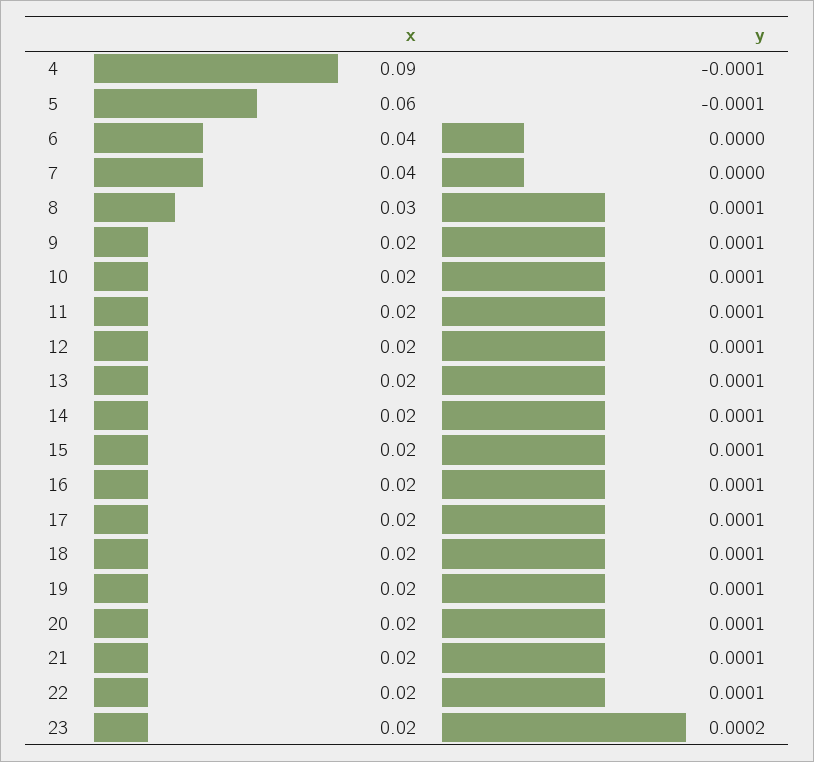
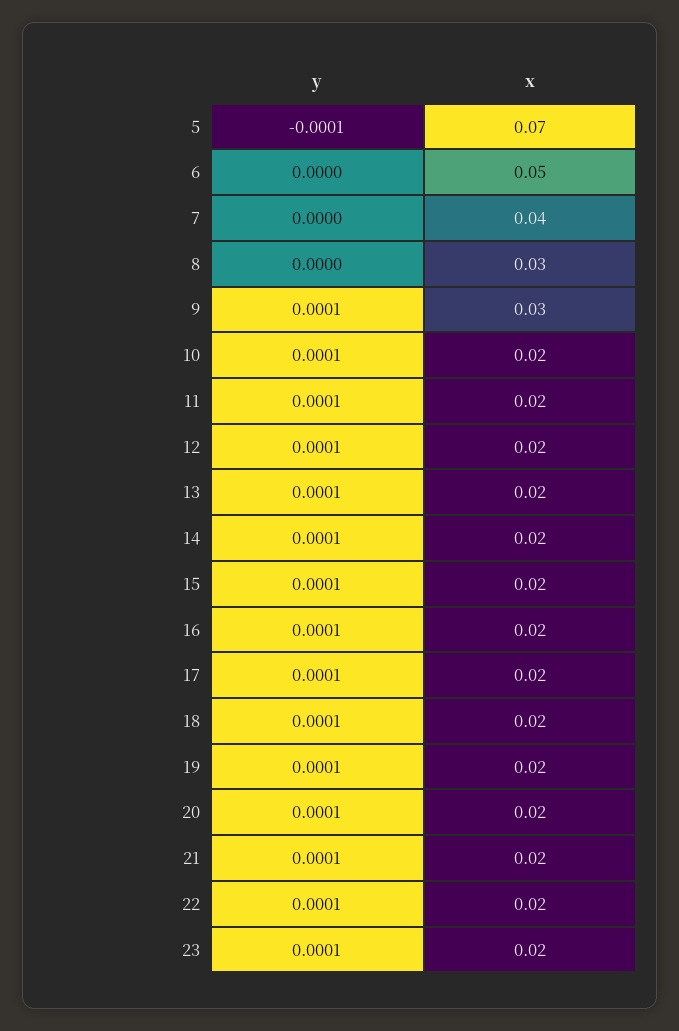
x, 4: 0.09 -> none
y, 4: -0.0001 -> none
x, 5: 0.06 -> 0.07
x, 6: 0.04 -> 0.05
y, 8: 0.0001 -> 0
x, 9: 0.02 -> 0.03
y, 23: 0.0002 -> 0.0001

